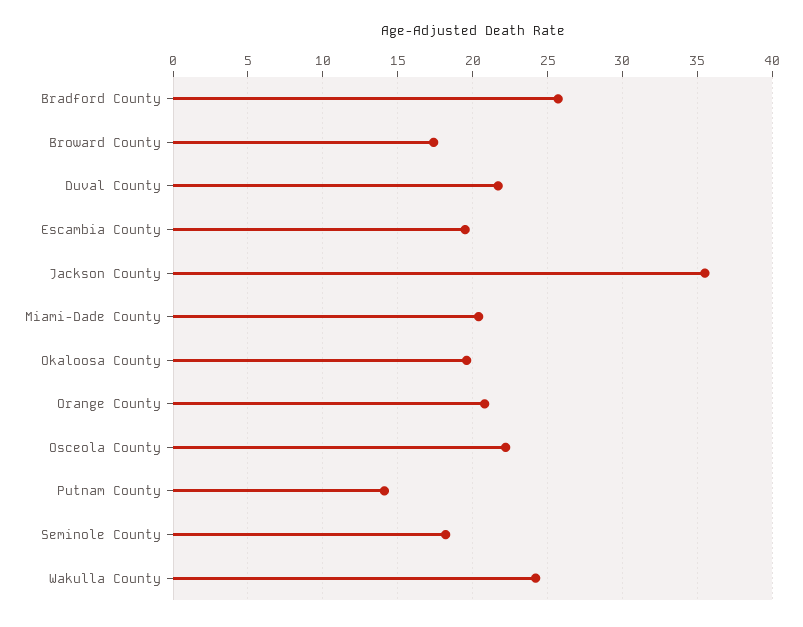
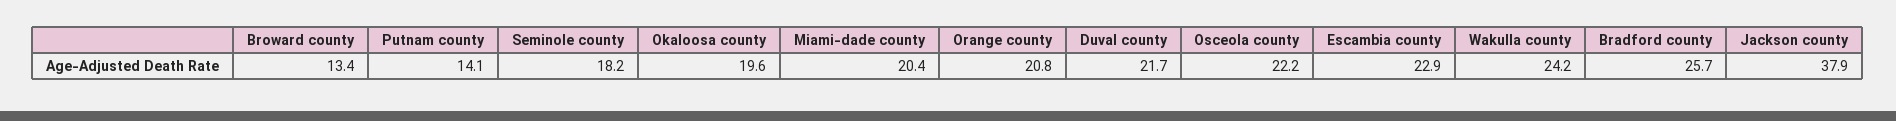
Broward County: 17.5 -> 13.4
Escambia County: 19.5 -> 22.9
Jackson County: 35.5 -> 37.9

